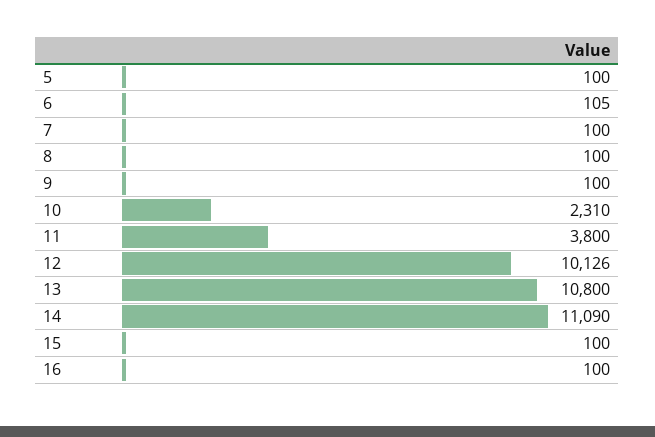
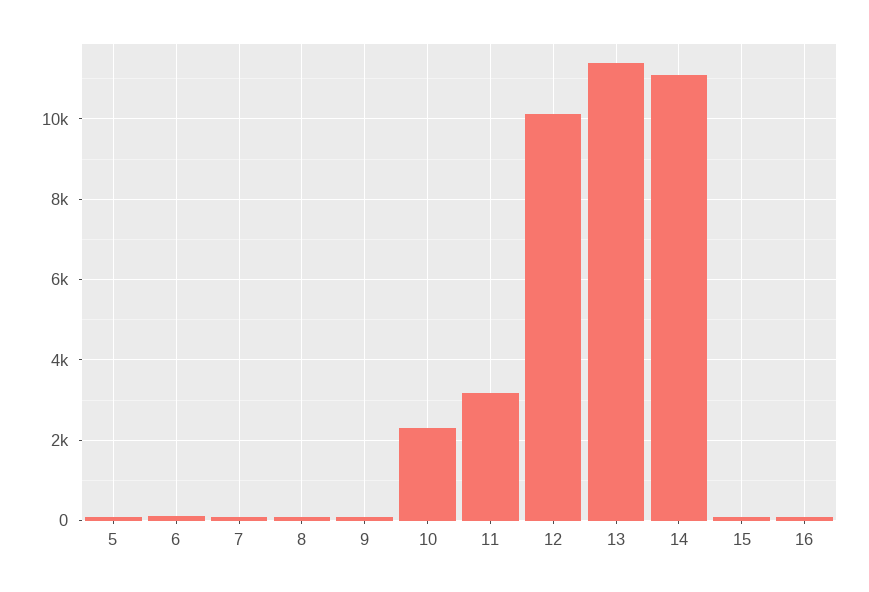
11: 3800 -> 3200
13: 10800 -> 11400

